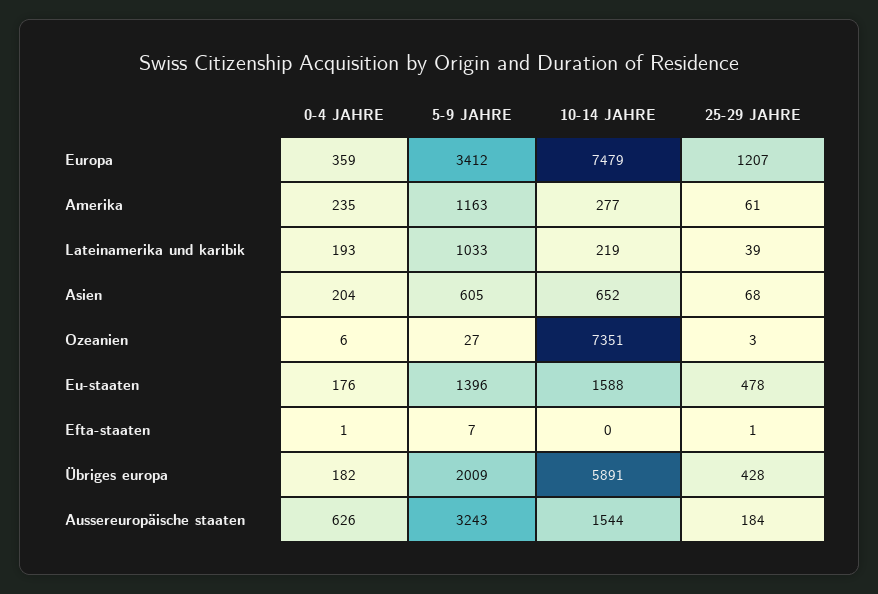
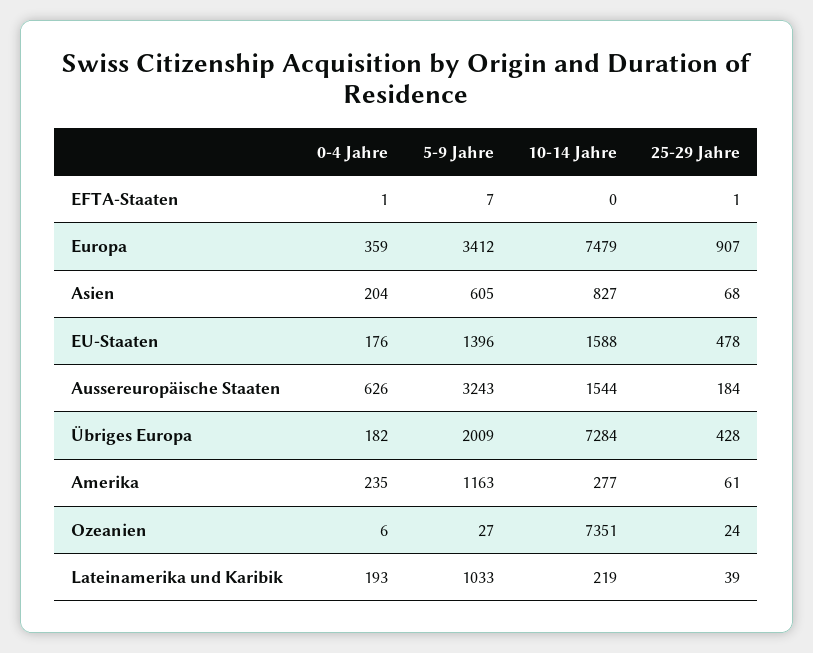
25-29 JAHRE, Europa: 1207 -> 907
10-14 JAHRE, Asien: 652 -> 827
25-29 JAHRE, Ozeanien: 3 -> 24
10-14 JAHRE, Übriges europa: 5891 -> 7284

